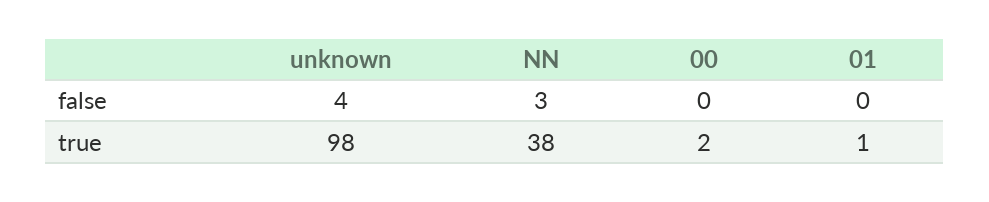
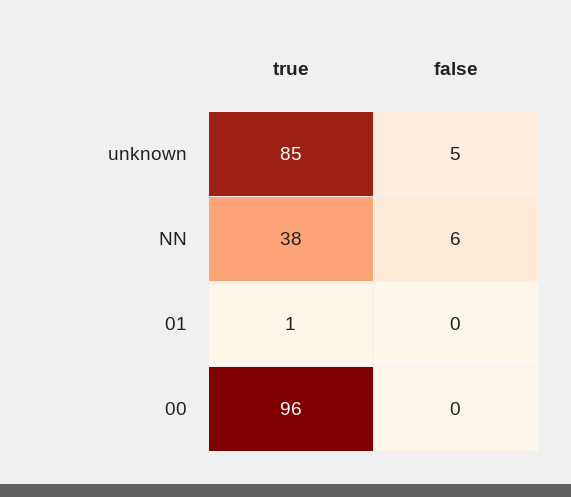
unknown, false: 4 -> 5
NN, false: 3 -> 6
unknown, true: 98 -> 85
00, true: 2 -> 96

